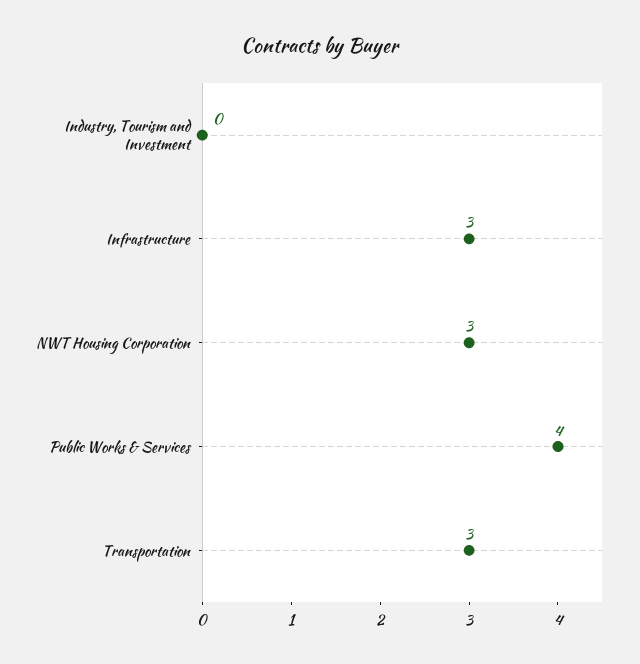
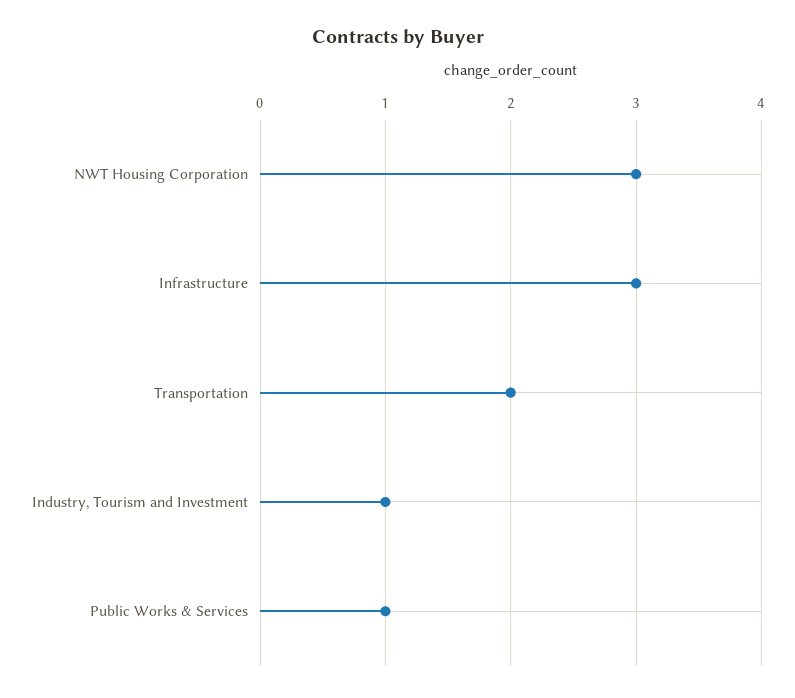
Industry, Tourism and Investment: 0 -> 1
Public Works & Services: 4 -> 1
Transportation: 3 -> 2

